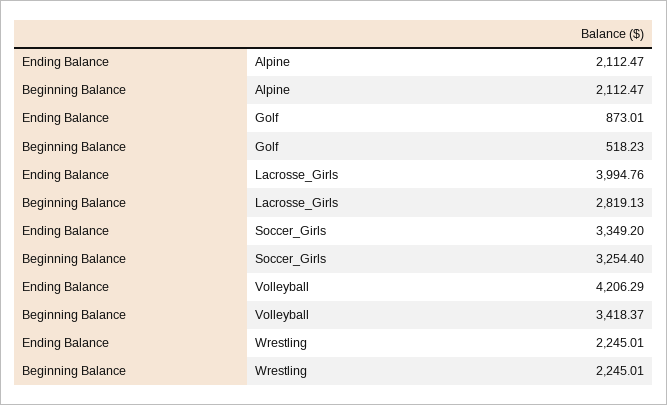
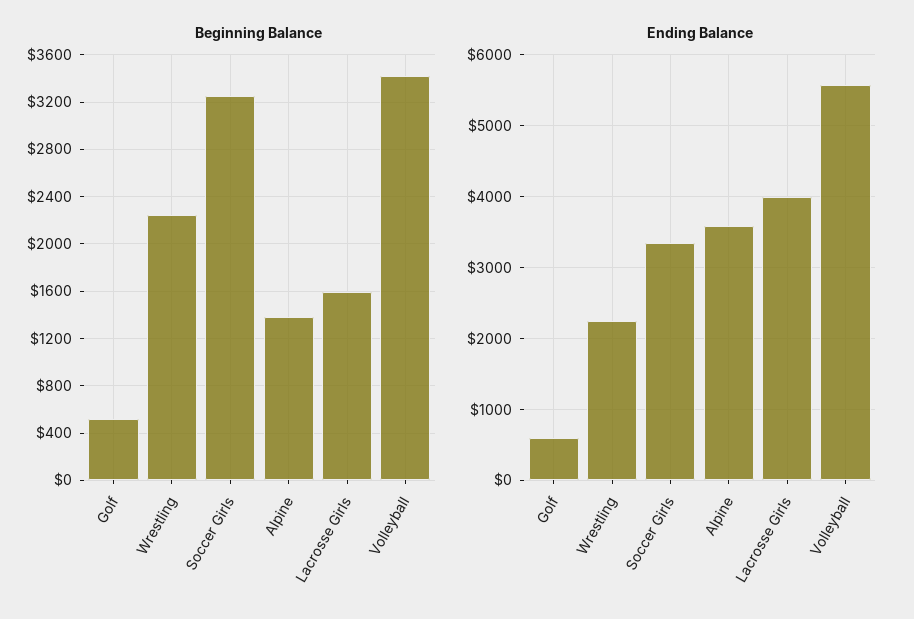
Ending Balance, Alpine: 2112.47 -> 3600
Beginning Balance, Alpine: 2112.47 -> 1400
Ending Balance, Golf: 873.01 -> 600
Beginning Balance, Lacrosse_Girls: 2819.13 -> 1600
Ending Balance, Volleyball: 4206.29 -> 5600

